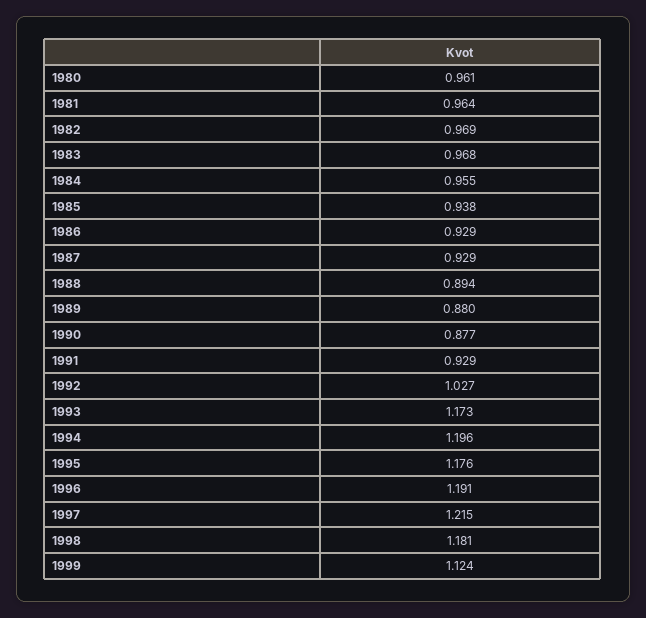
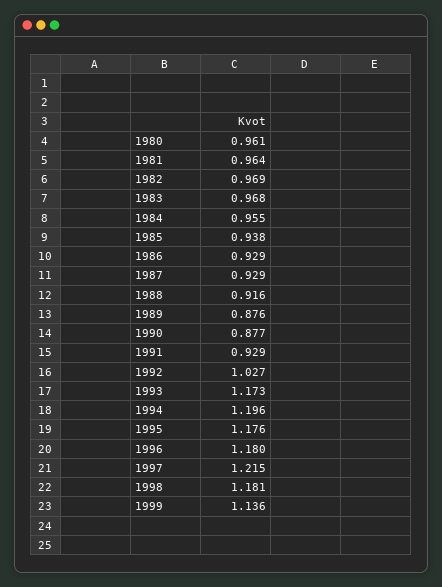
1988: 0.894 -> 0.916
1989: 0.88 -> 0.876
1996: 1.191 -> 1.18
1999: 1.124 -> 1.136

